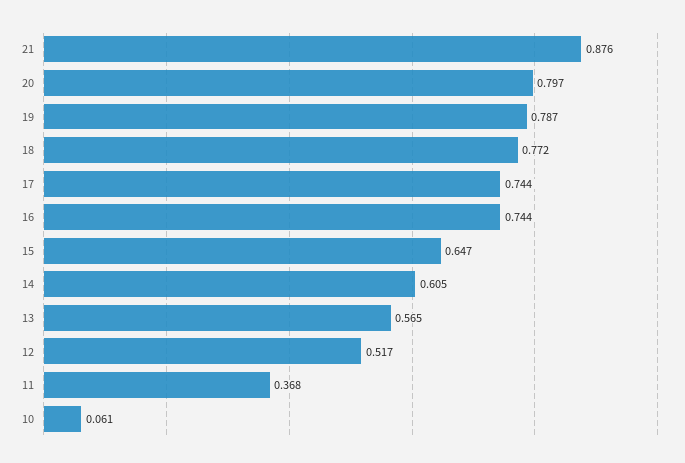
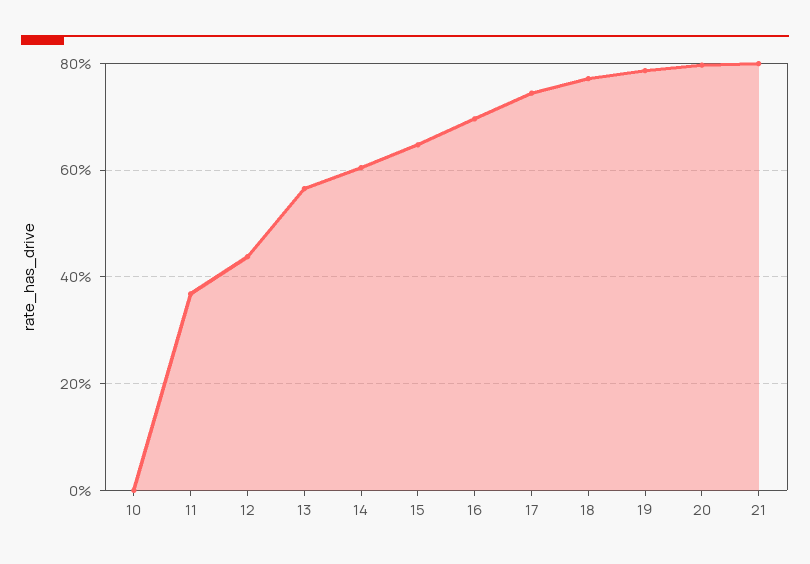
21: 0.876 -> 0.8
16: 0.744 -> 0.7
12: 0.517 -> 0.44
10: 0.061 -> 0

